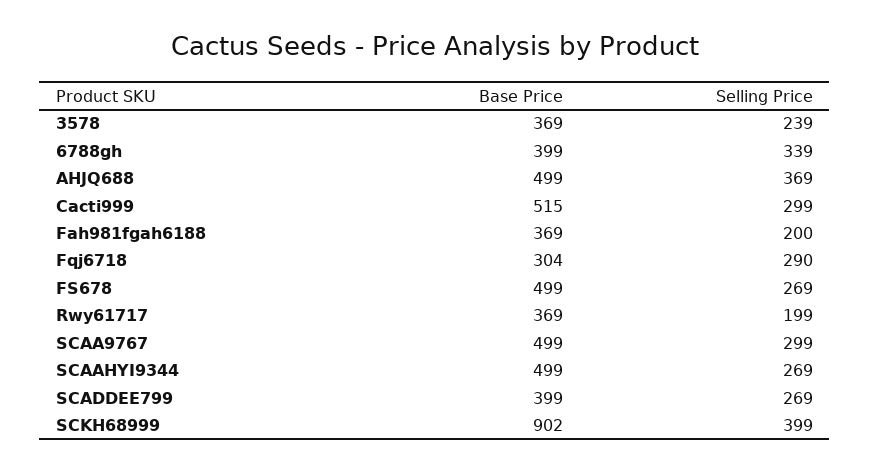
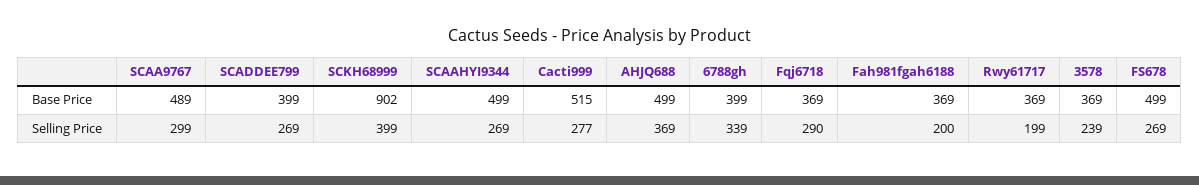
Selling Price, Cacti999: 299 -> 277
Base Price, Fqj6718: 304 -> 369
Base Price, SCAA9767: 499 -> 489

